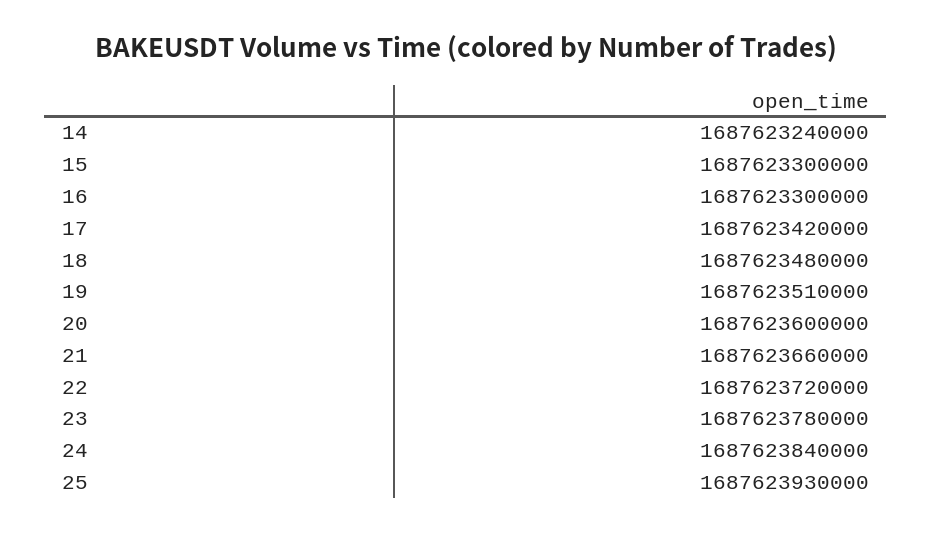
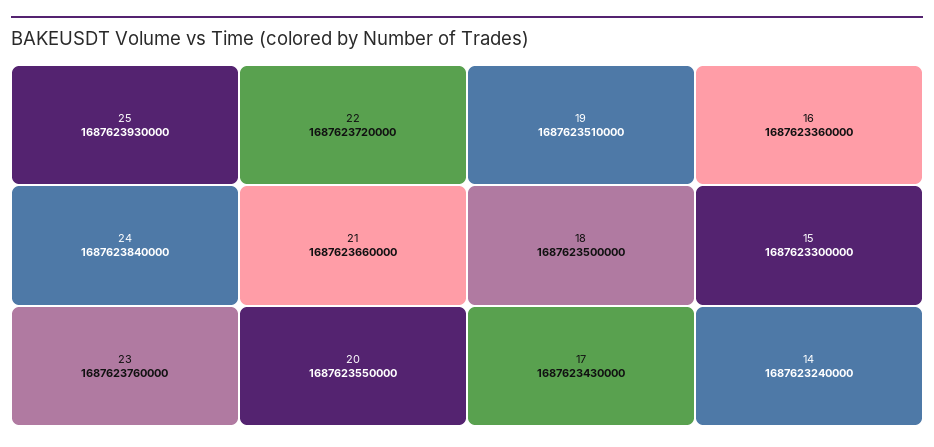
16: 1687623300000 -> 1687623360000
17: 1687623420000 -> 1687623430000
18: 1687623480000 -> 1687623500000
20: 1687623600000 -> 1687623550000
23: 1687623780000 -> 1687623760000

